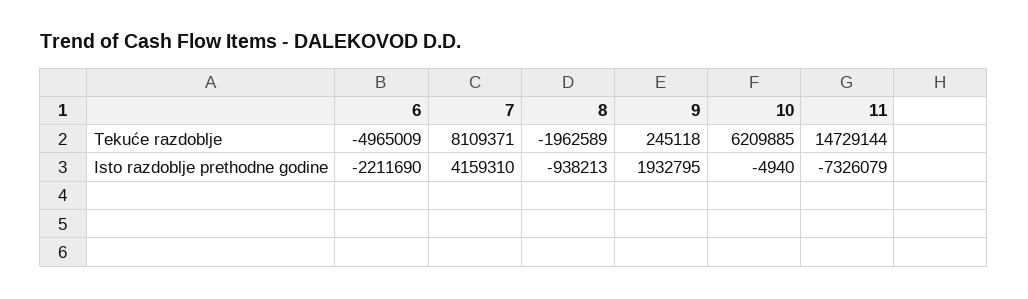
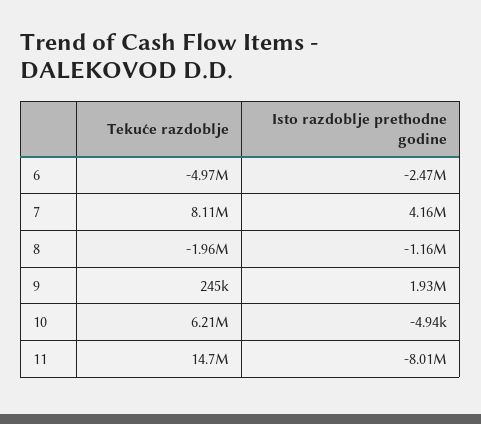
6, Isto razdoblje prethodne godine: -2211690 -> -2470000
8, Isto razdoblje prethodne godine: -938213 -> -1160000
11, Isto razdoblje prethodne godine: -7326079 -> -8010000

